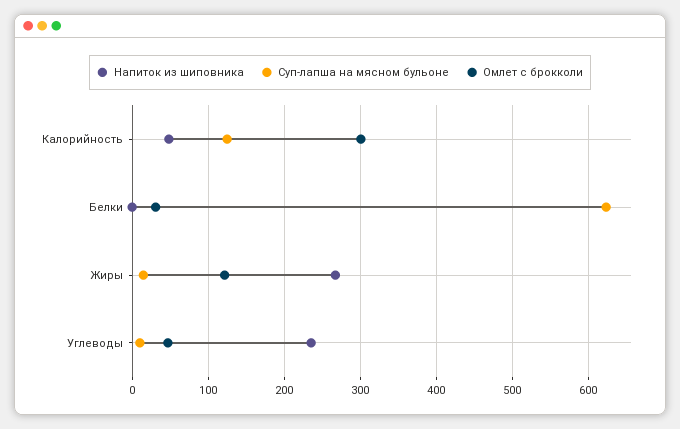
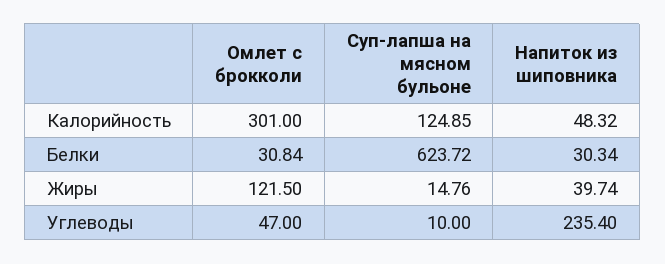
Напиток из шиповника, Белки: 0 -> 30.34
Напиток из шиповника, Жиры: 270 -> 39.74

